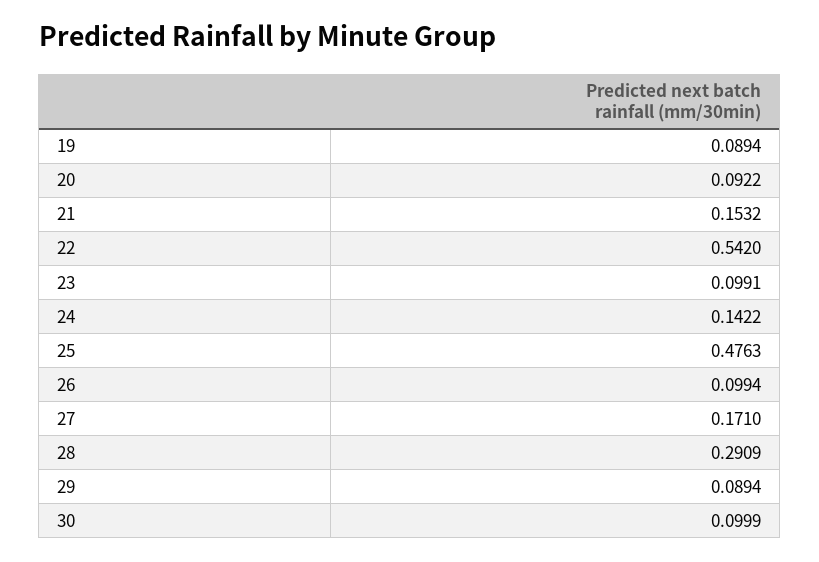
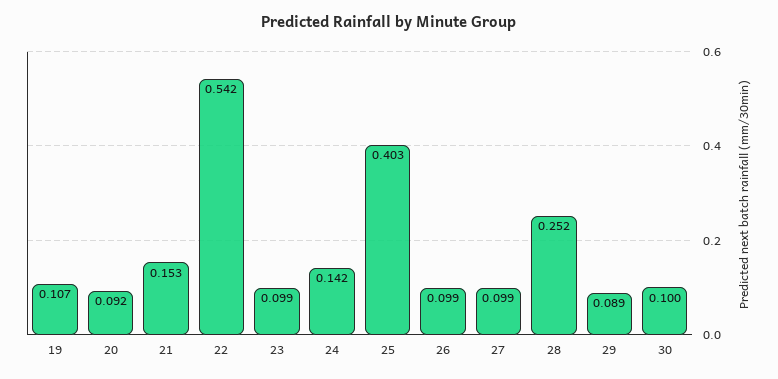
19: 0.0894 -> 0.107
25: 0.4763 -> 0.403
27: 0.171 -> 0.099
28: 0.2909 -> 0.252

